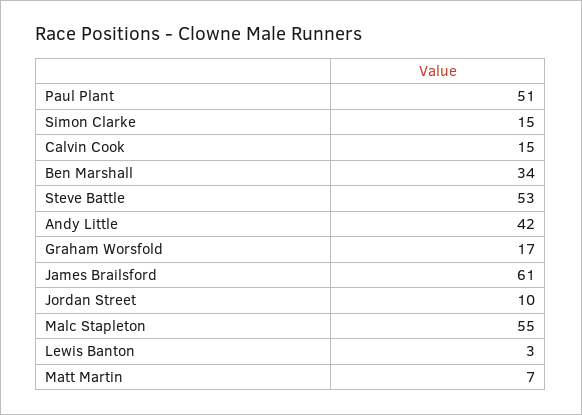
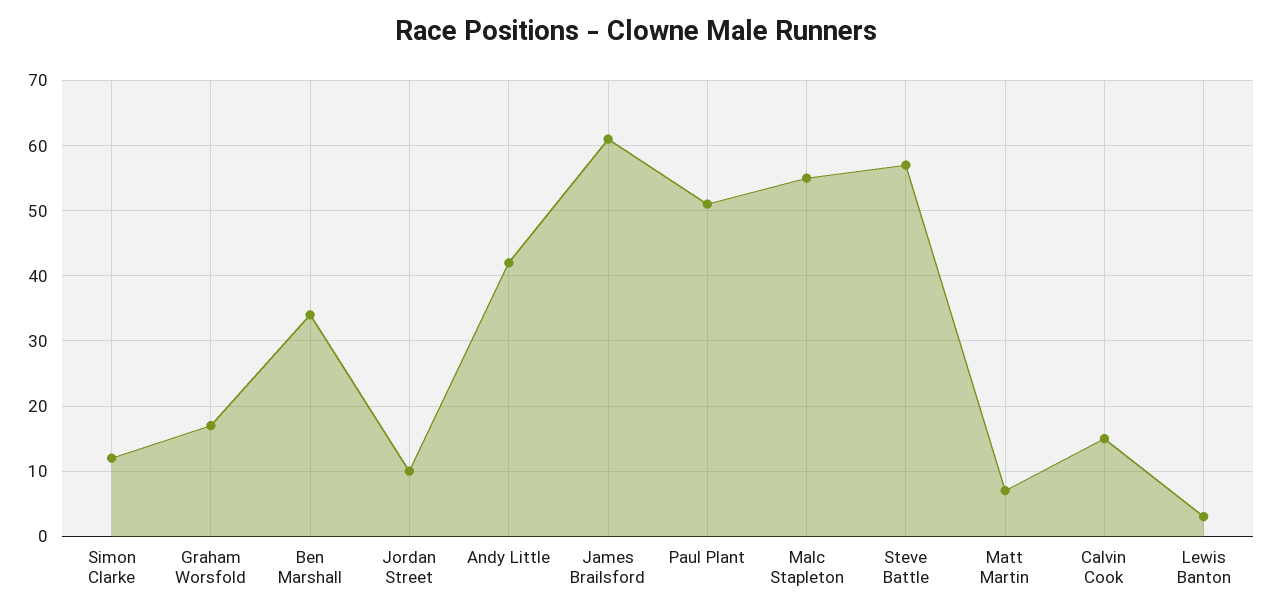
Simon Clarke: 15 -> 12
Steve Battle: 53 -> 57

